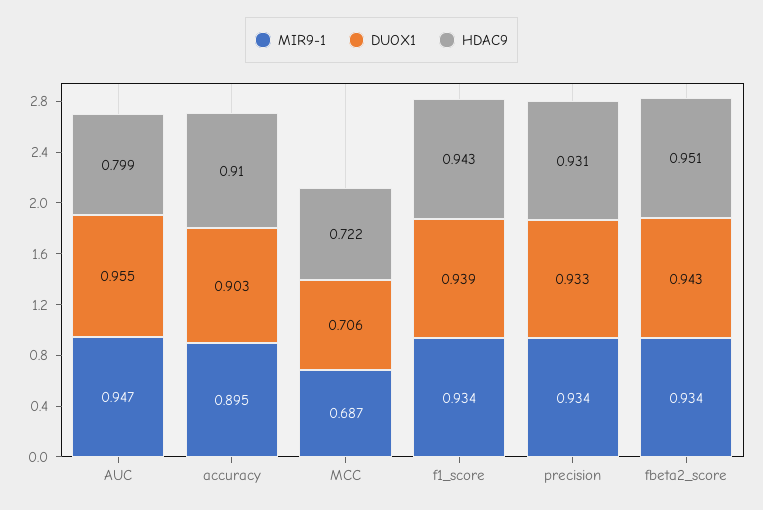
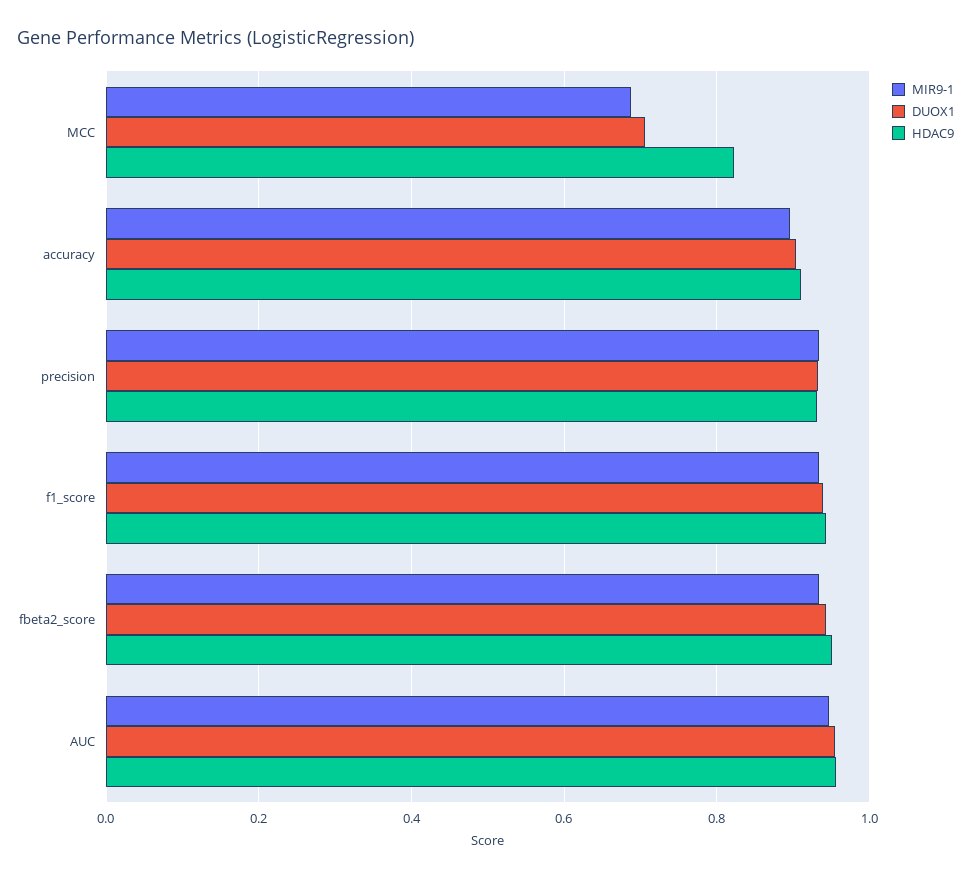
HDAC9, AUC: 0.799 -> 0.96
HDAC9, MCC: 0.722 -> 0.82

